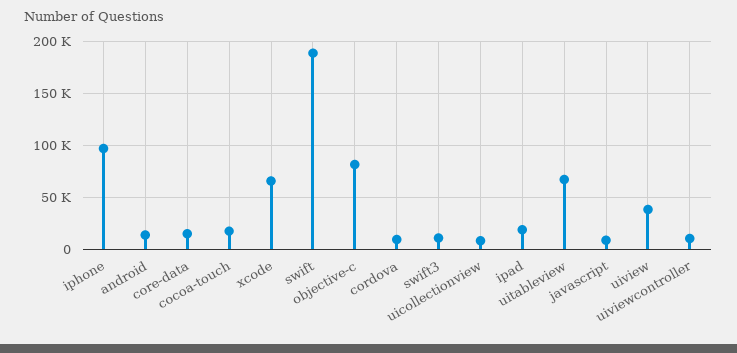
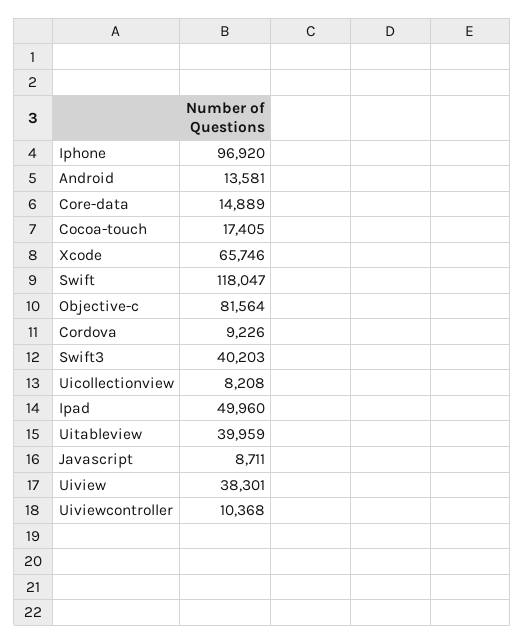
swift: 190000 -> 118047
swift3: 10000 -> 40203
ipad: 20000 -> 49960
uitableview: 70000 -> 39959

